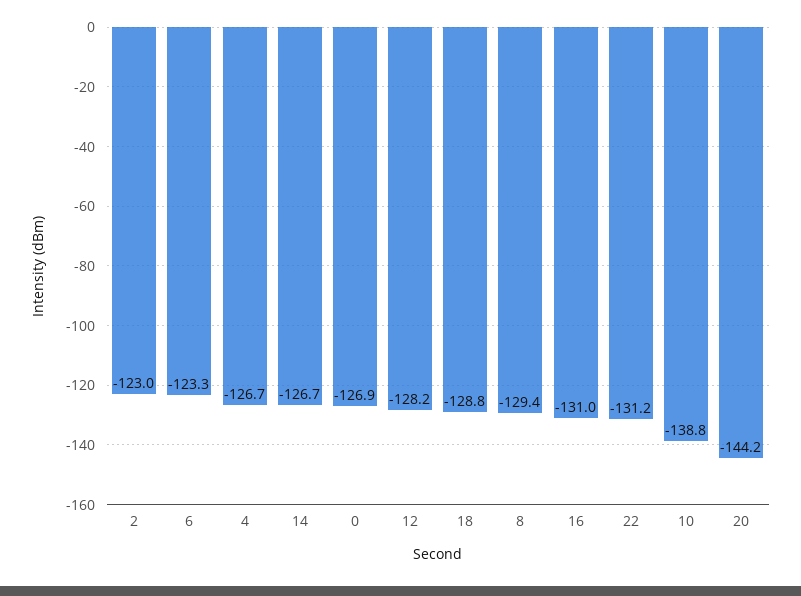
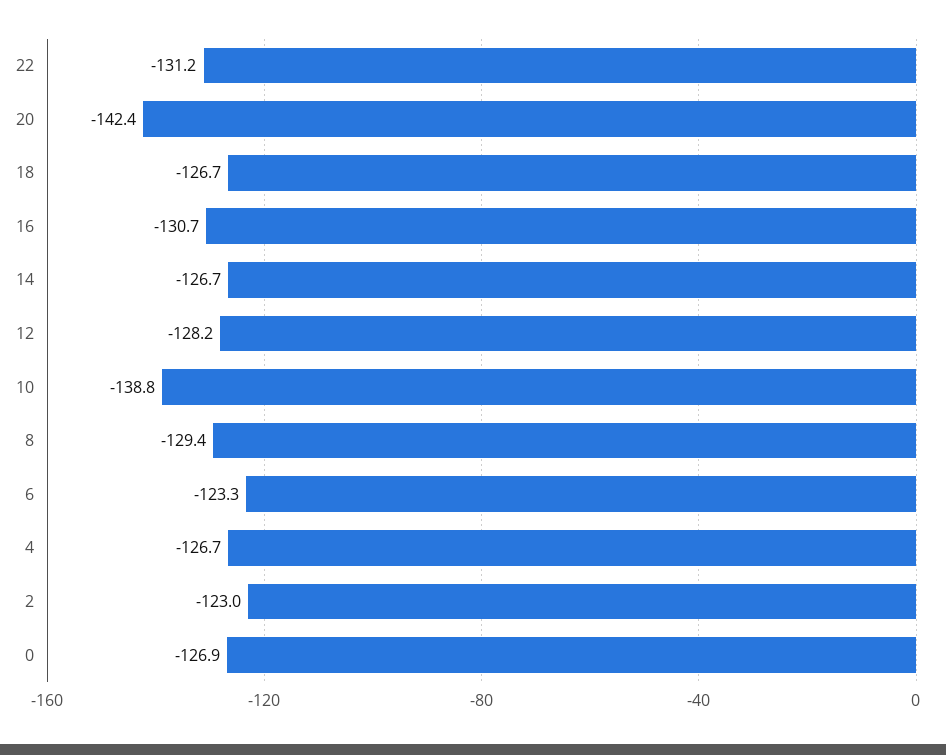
18: -128.8 -> -126.7
16: -131 -> -130.7
20: -144.2 -> -142.4

